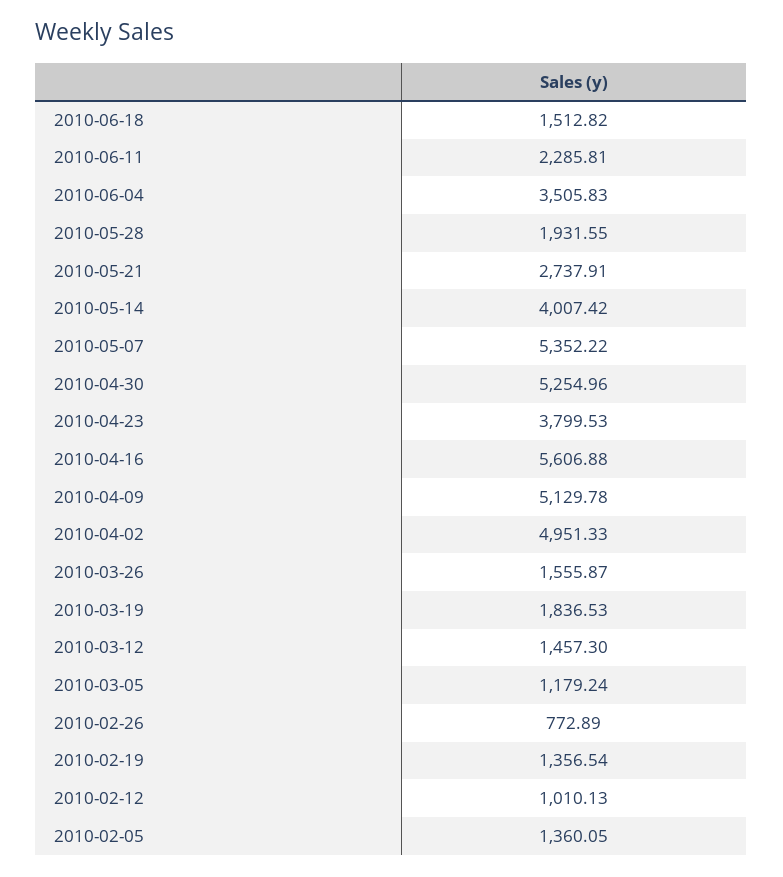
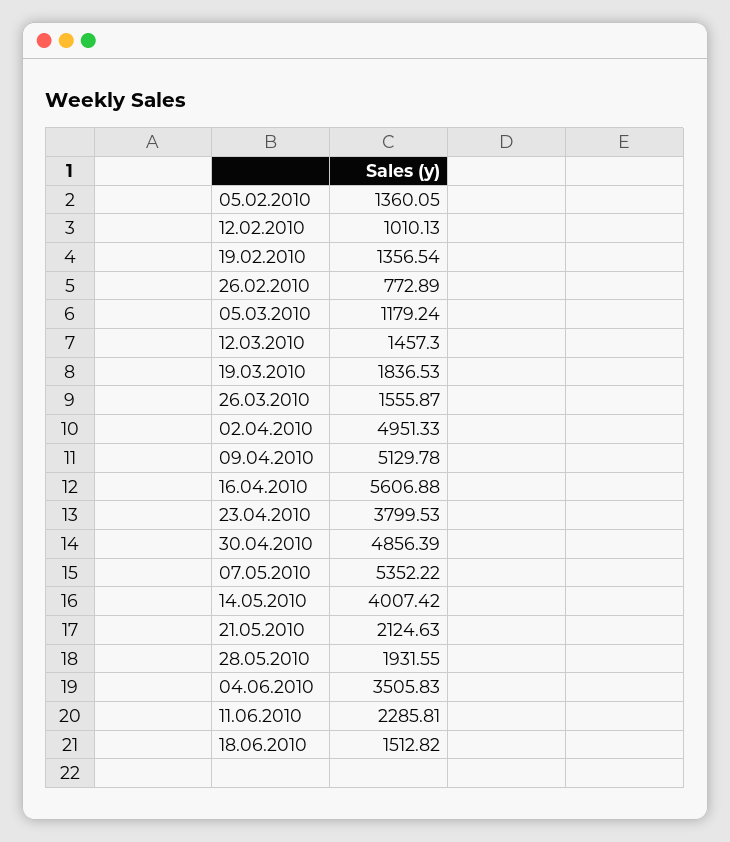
2010-05-21: 2737.91 -> 2124.63
2010-04-30: 5254.96 -> 4856.39

